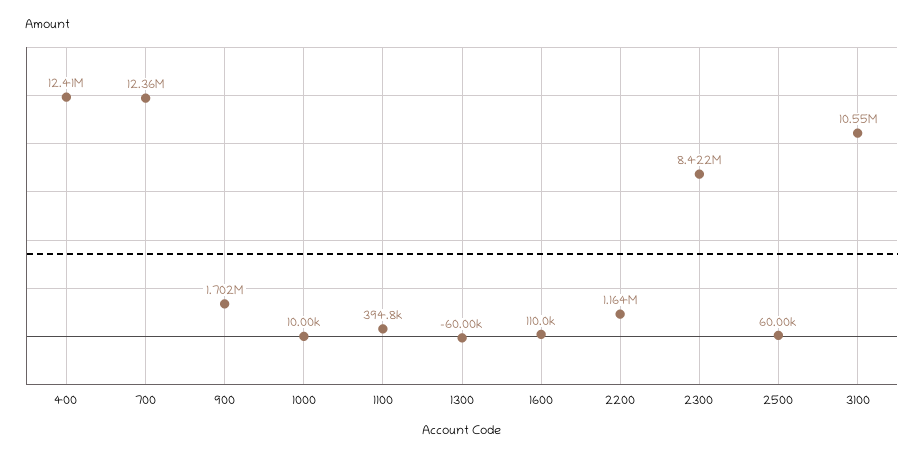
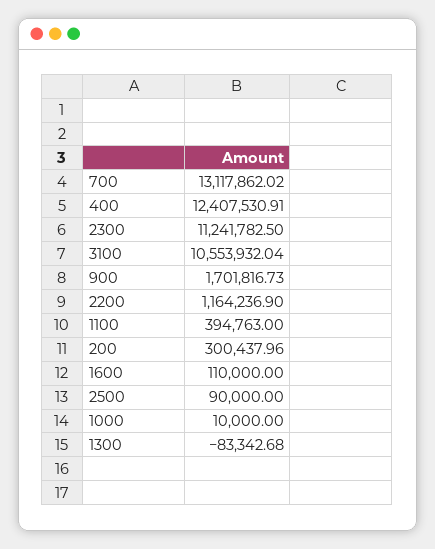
700: 12360000 -> 13117862.02
1300: -60000 -> -83342.68
2300: 8422000 -> 11241782.5
2500: 60000 -> 90000
200: none -> 300437.96

